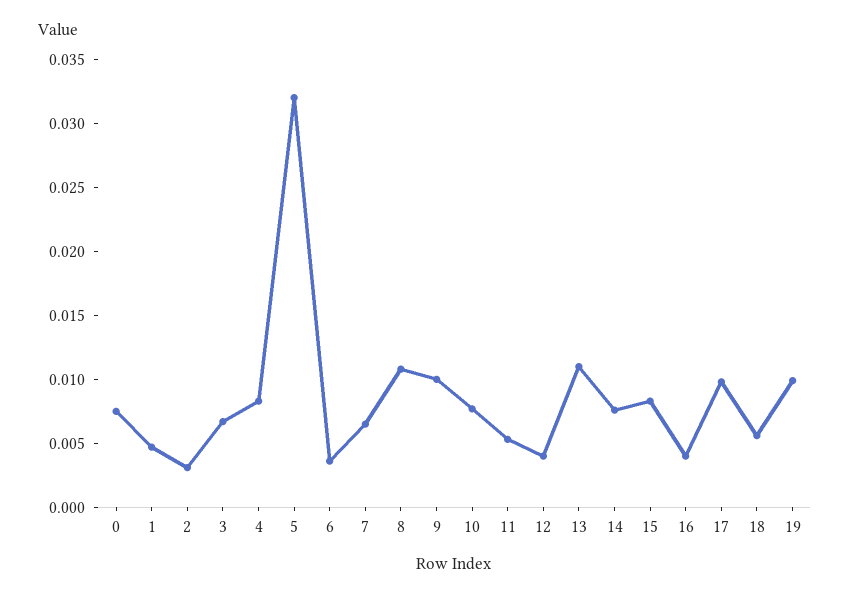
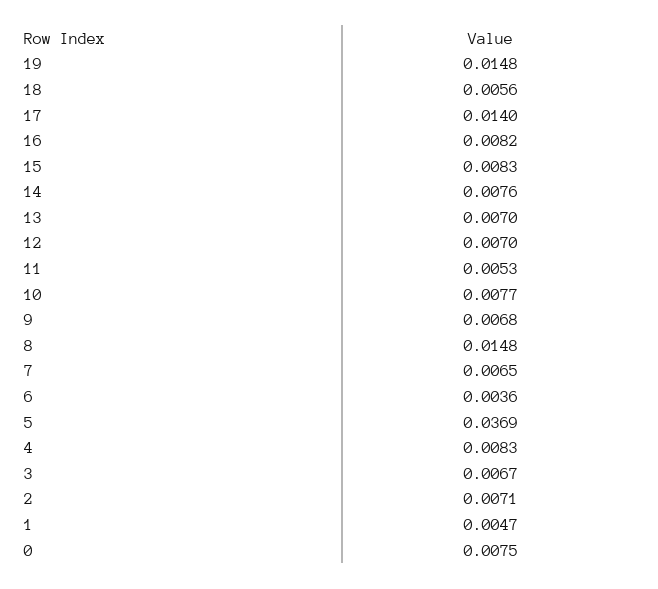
2: 0.003 -> 0.0071
5: 0.032 -> 0.0369
8: 0.011 -> 0.0148
9: 0.01 -> 0.0068
12: 0.004 -> 0.007
13: 0.011 -> 0.007
16: 0.004 -> 0.0082
17: 0.01 -> 0.014
19: 0.01 -> 0.0148

